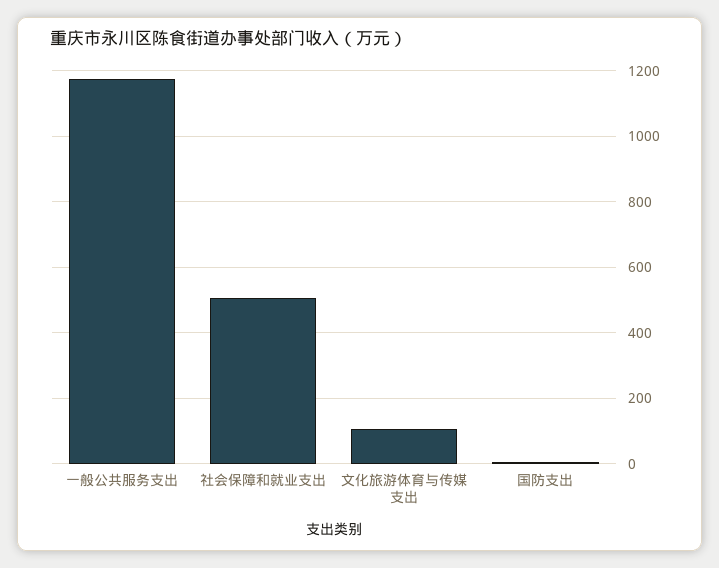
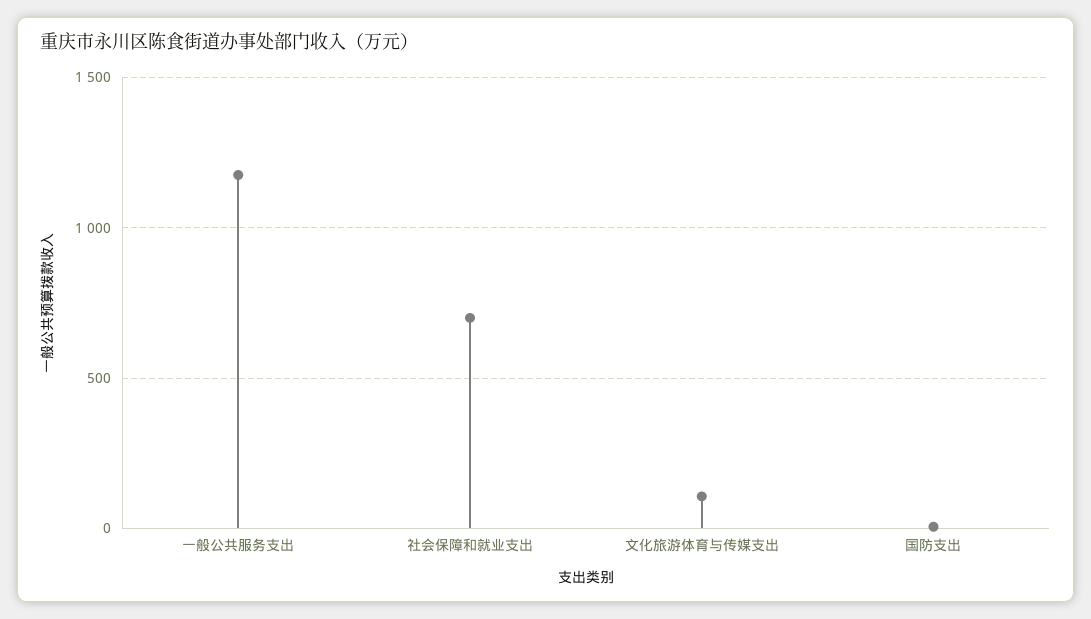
社会保障和就业支出: 500 -> 700

